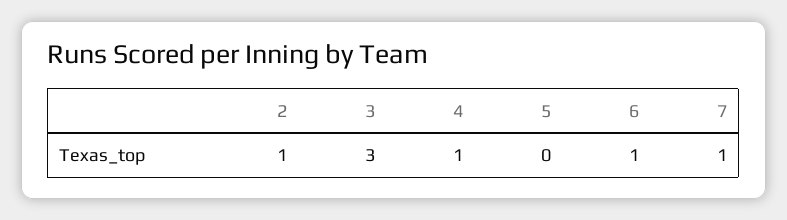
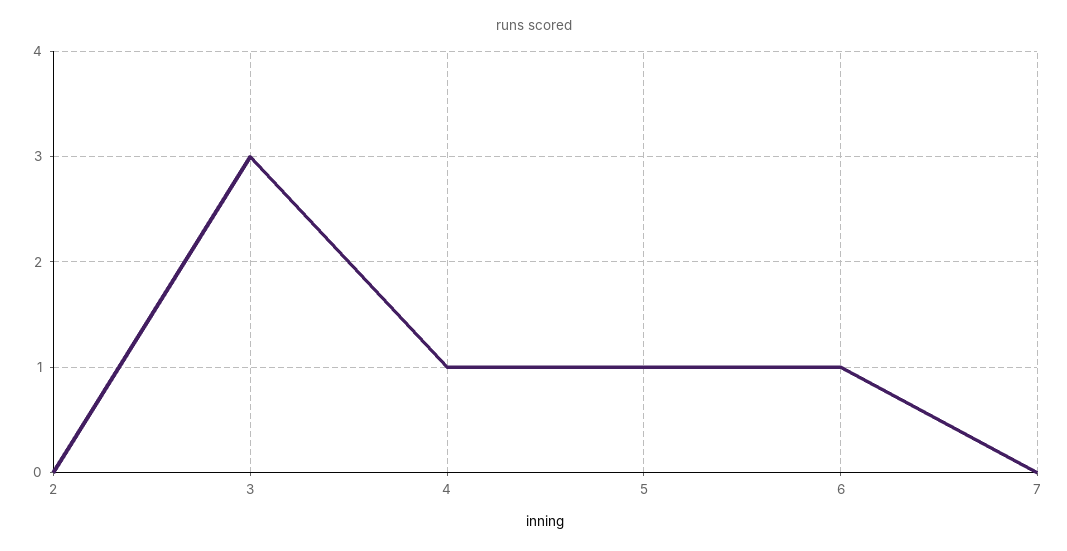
2: 1 -> 0
5: 0 -> 1
7: 1 -> 0

